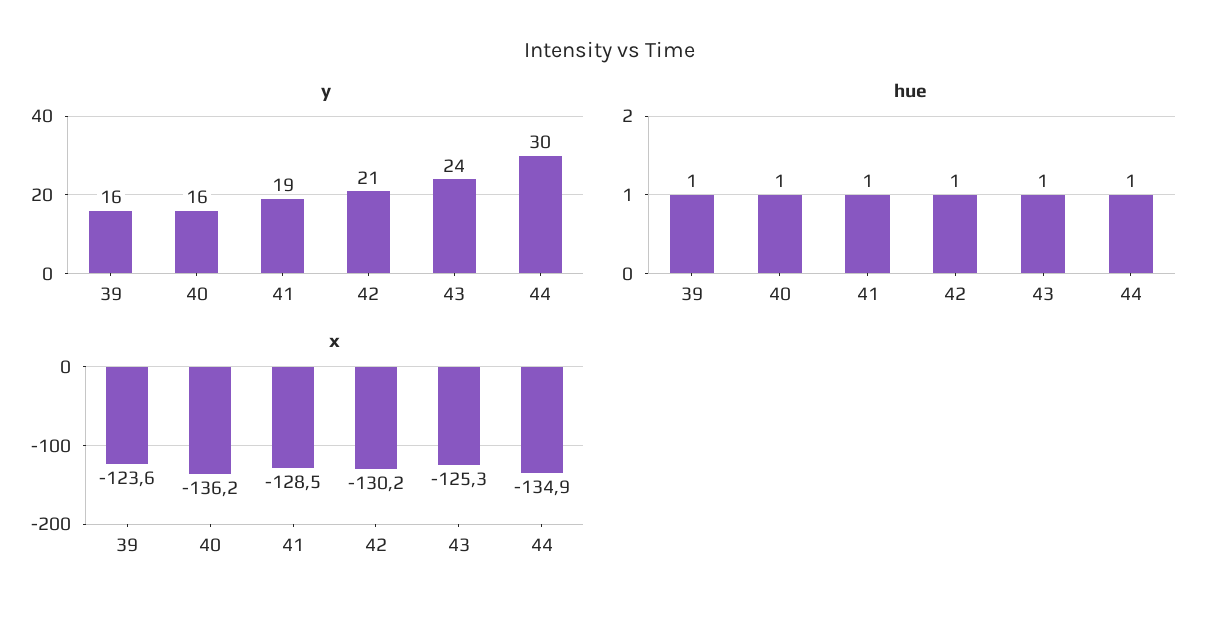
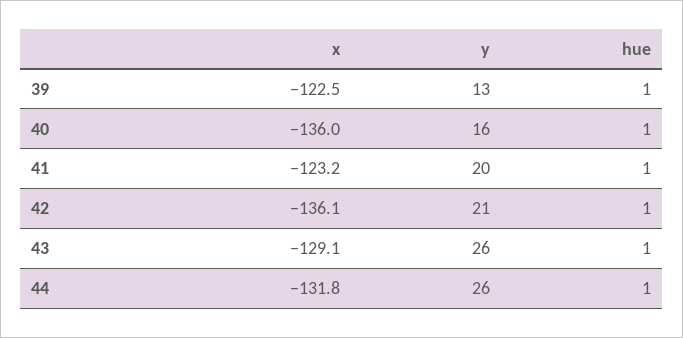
y, 39: 16 -> 13
y, 41: 19 -> 20
y, 43: 24 -> 26
y, 44: 30 -> 26
x, 39: -123.6 -> -122.5
x, 40: -136.2 -> -136
x, 41: -128.5 -> -123.2
x, 42: -130.2 -> -136.1
x, 43: -125.3 -> -129.1
x, 44: -134.9 -> -131.8

